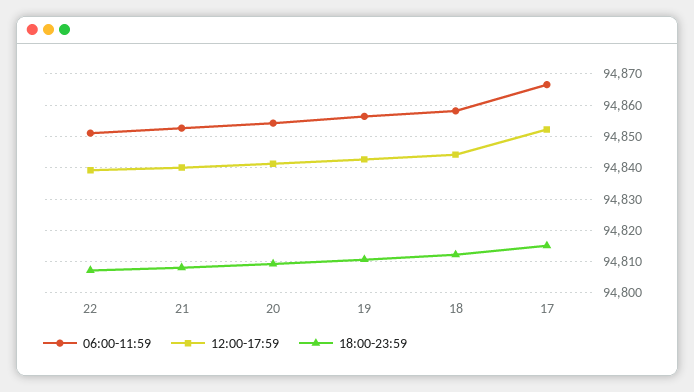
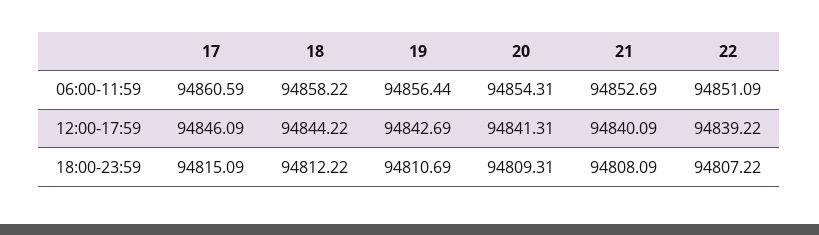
06:00-11:59, 17: 94866 -> 94860.59
12:00-17:59, 17: 94852 -> 94846.09

